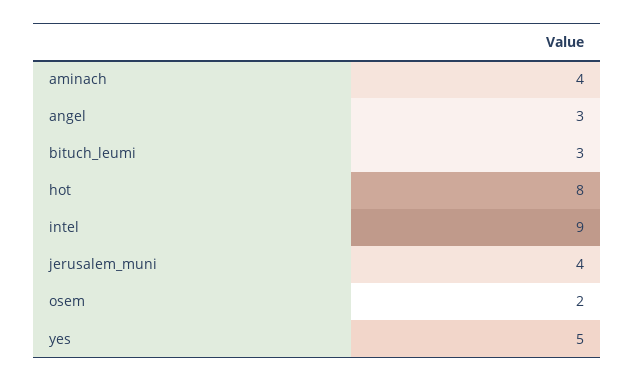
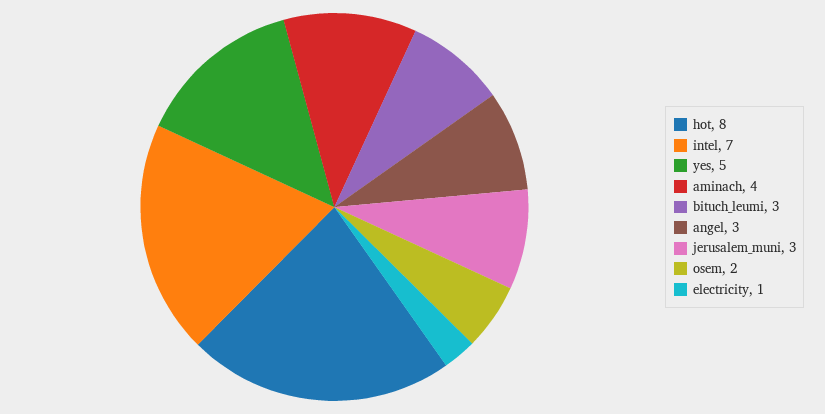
intel: 9 -> 7
jerusalem_muni: 4 -> 3
electricity: none -> 1

